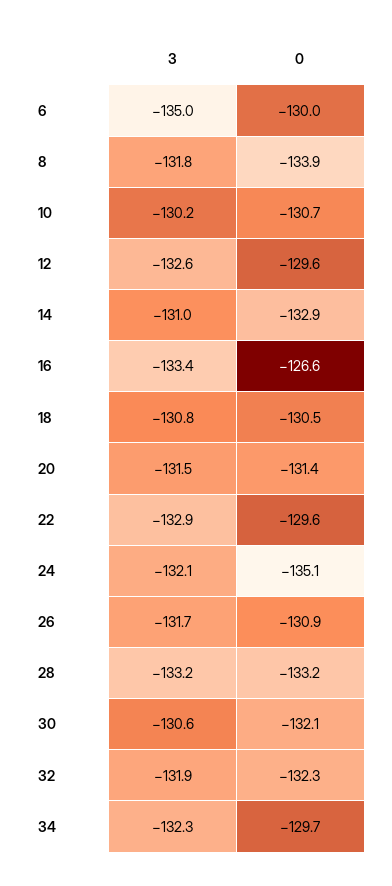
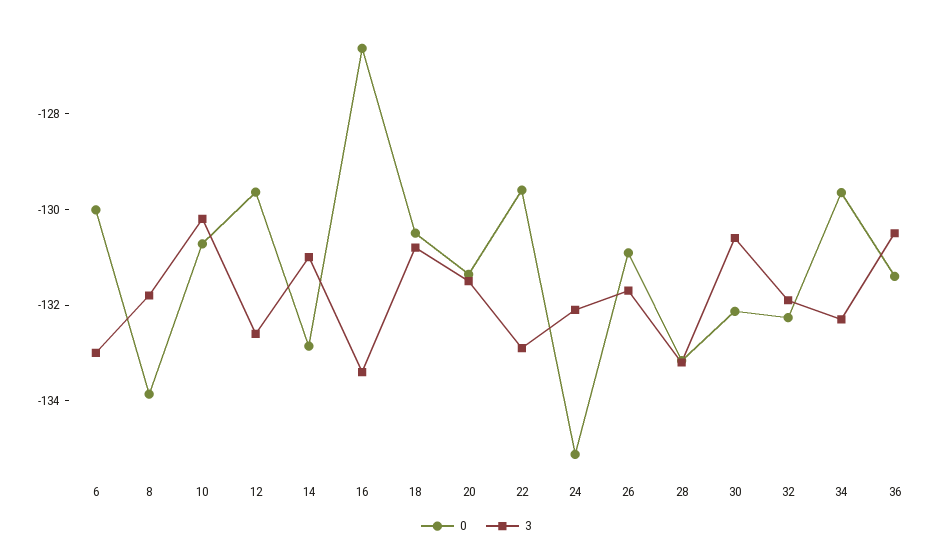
3, 6: -135 -> -133
0, 36: none -> -131.5
3, 36: none -> -130.5

